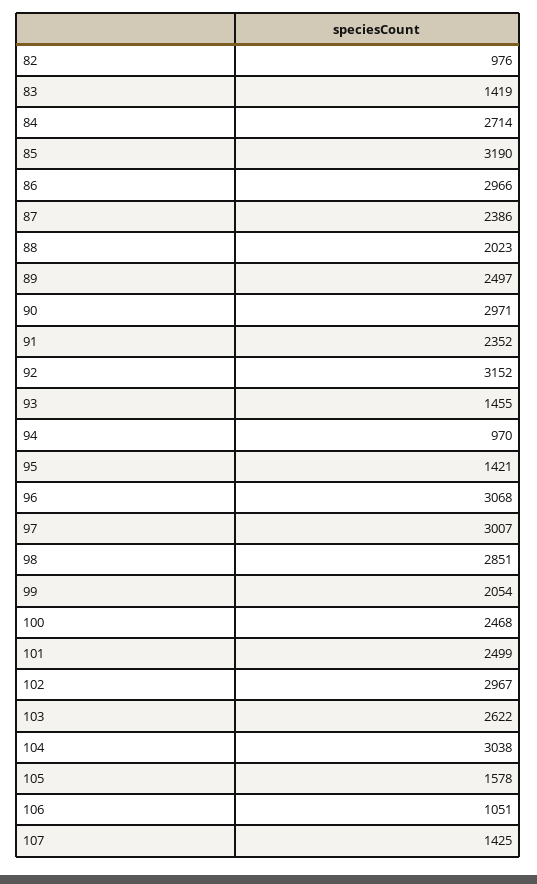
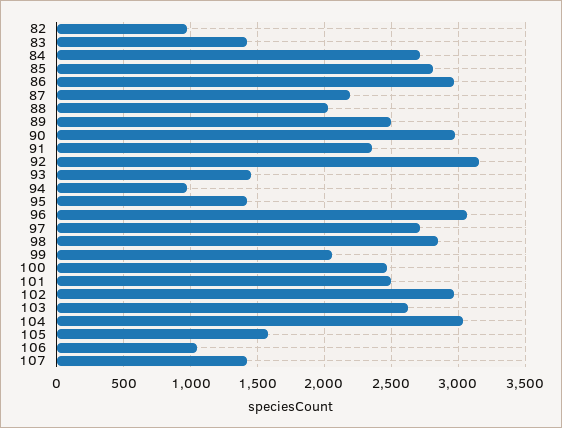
85: 3190 -> 2800
87: 2386 -> 2200
97: 3007 -> 2700

